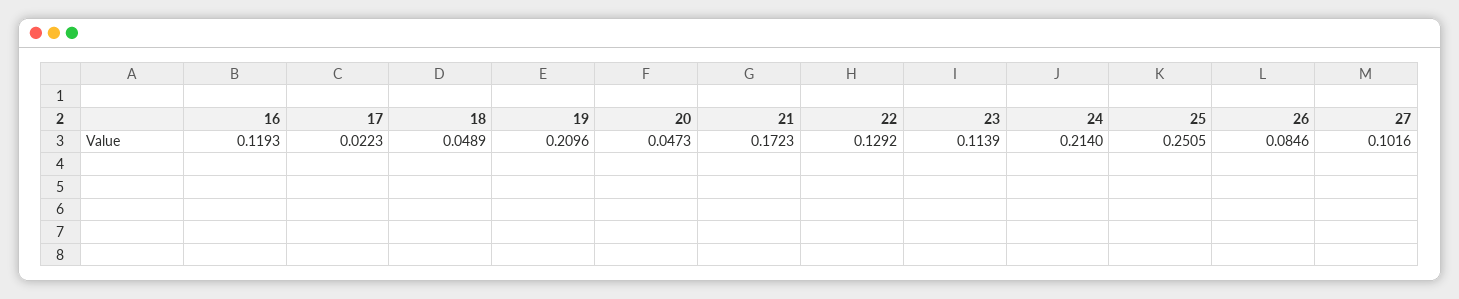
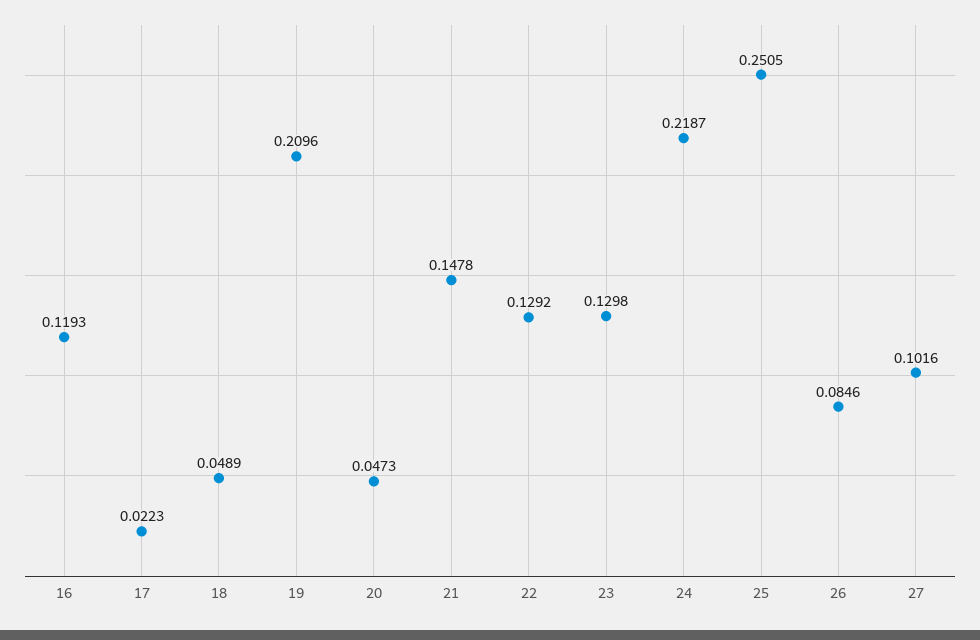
21: 0.1723 -> 0.1478
23: 0.1139 -> 0.1298
24: 0.214 -> 0.2187

